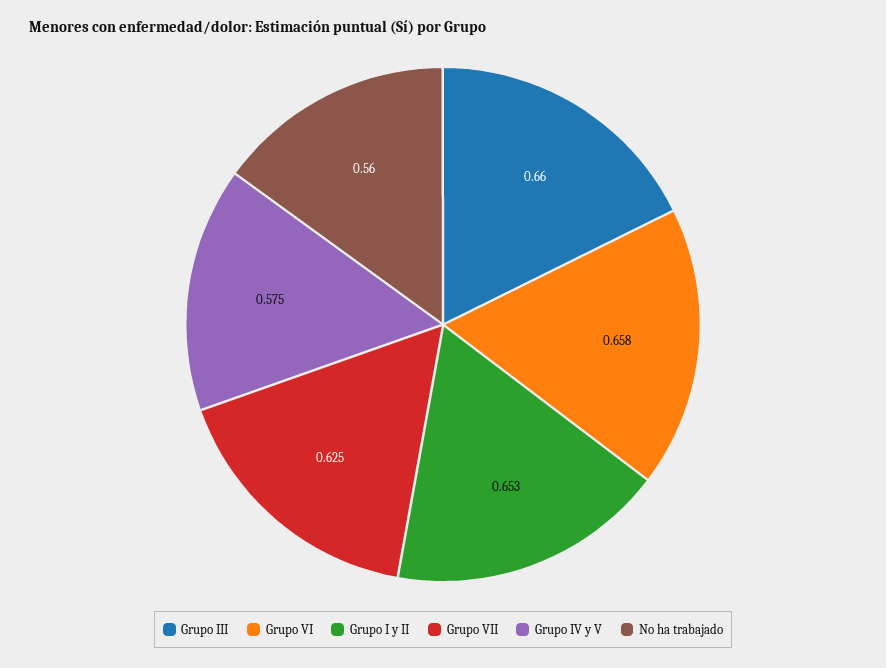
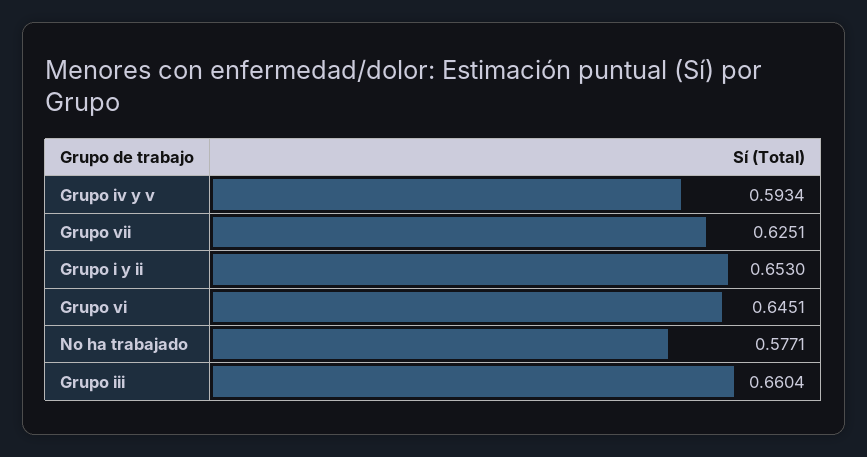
Grupo VI: 0.658 -> 0.6451
Grupo IV y V: 0.575 -> 0.5934
No ha trabajado: 0.56 -> 0.5771

